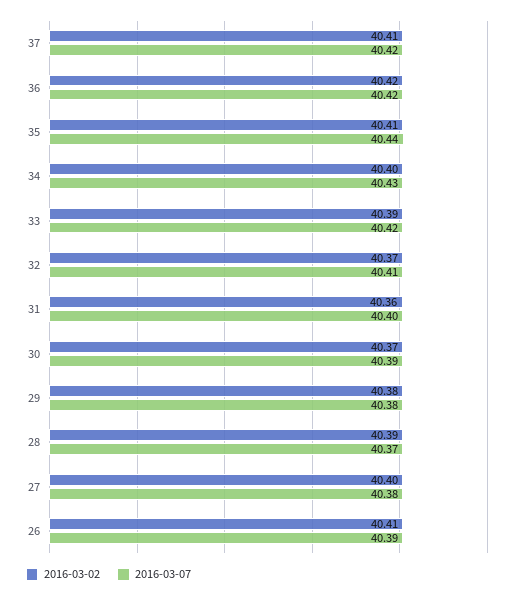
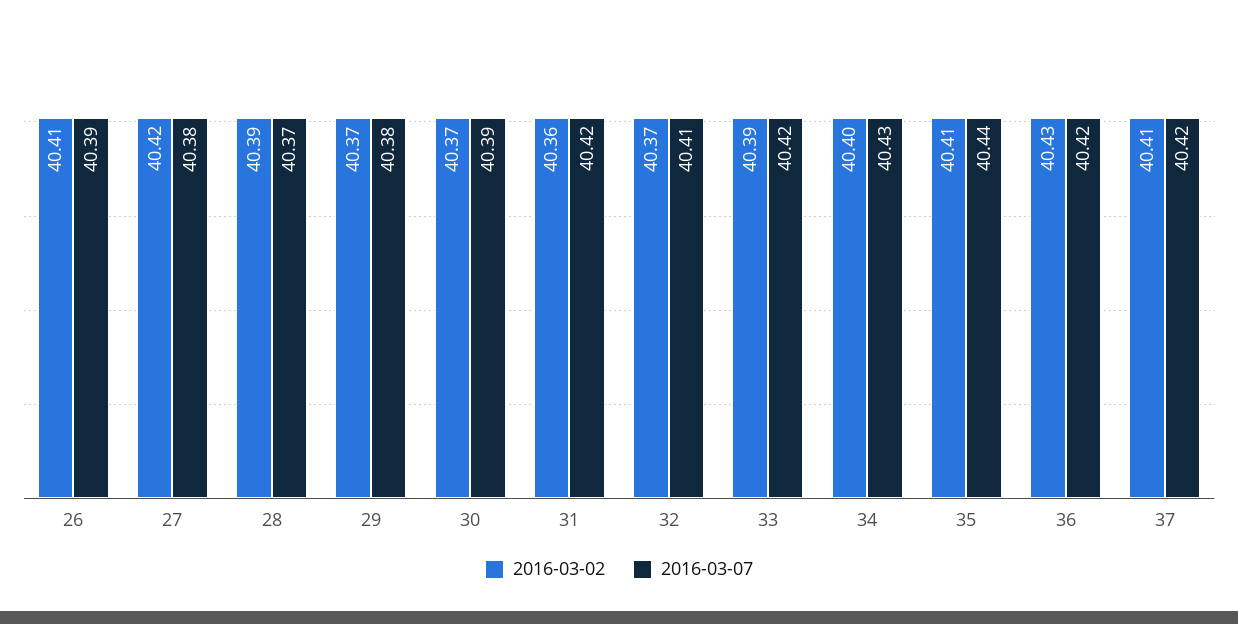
2016-03-02, 36: 40.42 -> 40.43
2016-03-07, 31: 40.4 -> 40.42
2016-03-02, 29: 40.38 -> 40.37
2016-03-02, 27: 40.4 -> 40.42

